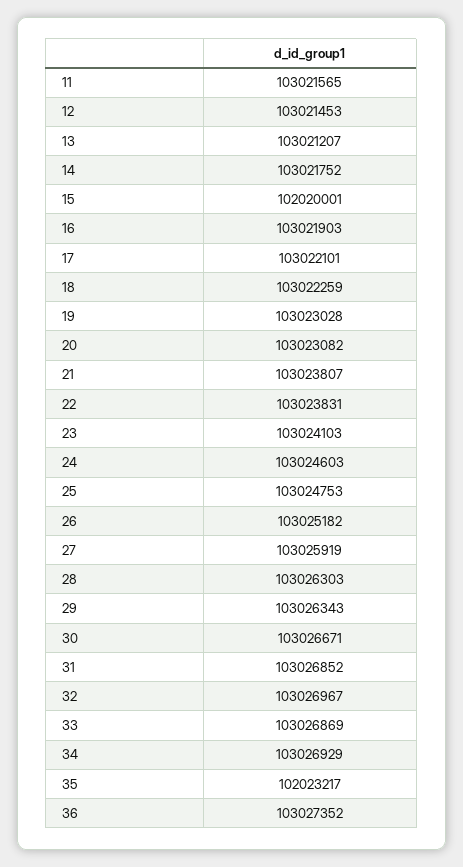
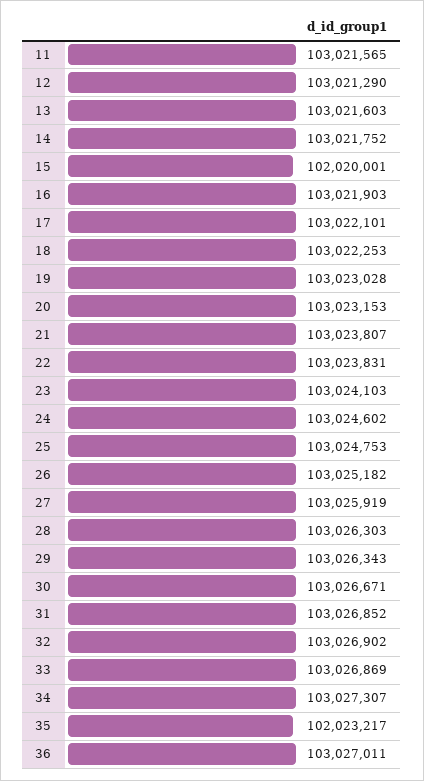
12: 103021453 -> 103021290
13: 103021207 -> 103021603
18: 103022259 -> 103022253
20: 103023082 -> 103023153
24: 103024603 -> 103024602
32: 103026967 -> 103026902
34: 103026929 -> 103027307
36: 103027352 -> 103027011

